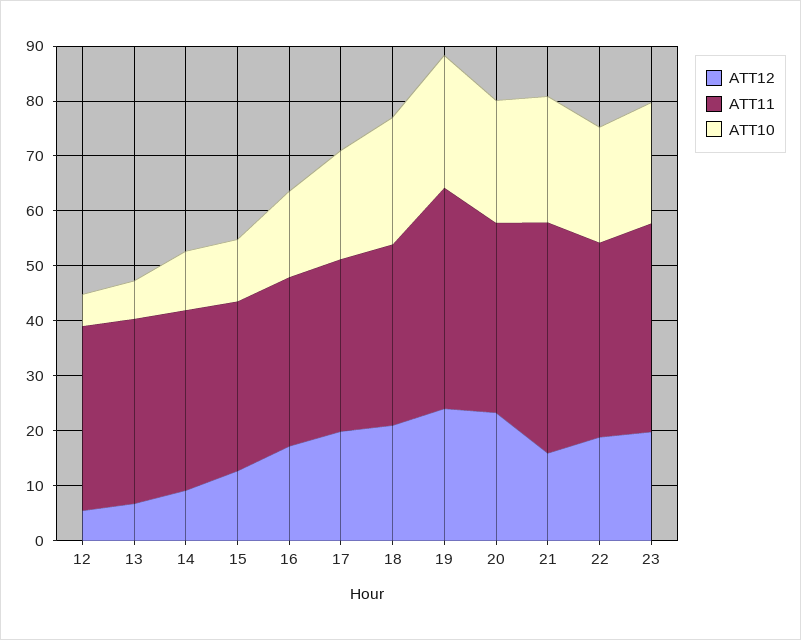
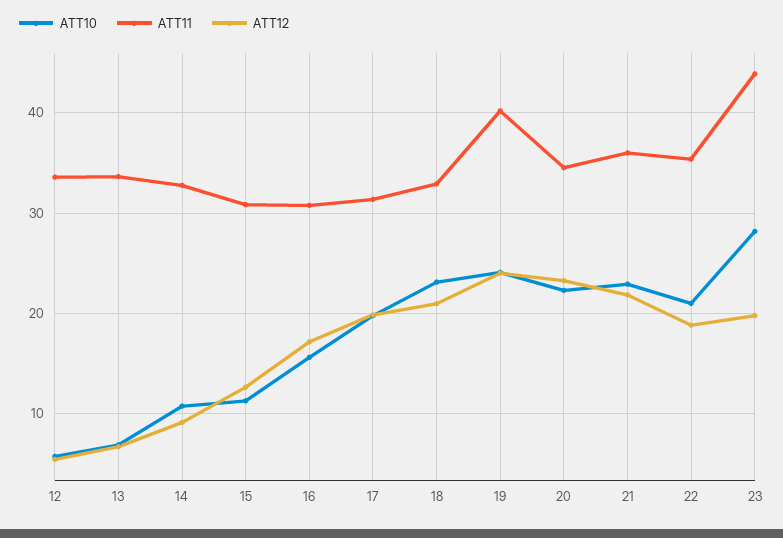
ATT12, 21: 16 -> 22
ATT11, 21: 42 -> 36
ATT11, 23: 38 -> 44
ATT10, 23: 22 -> 28

